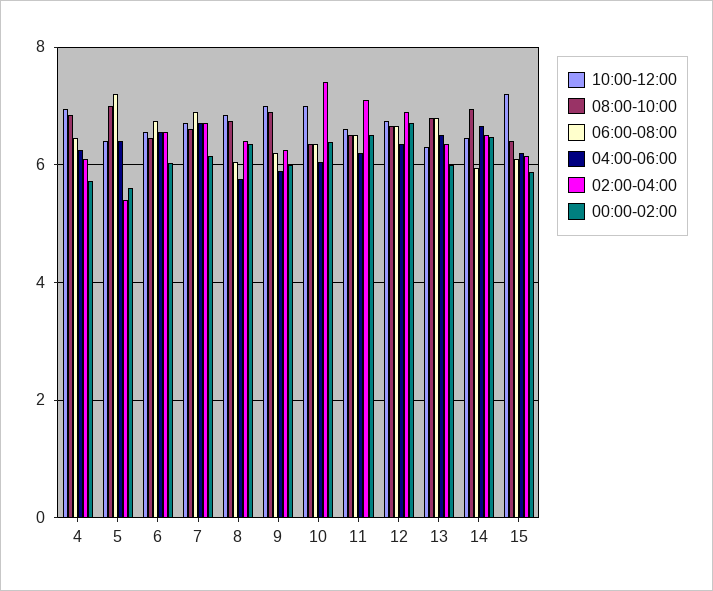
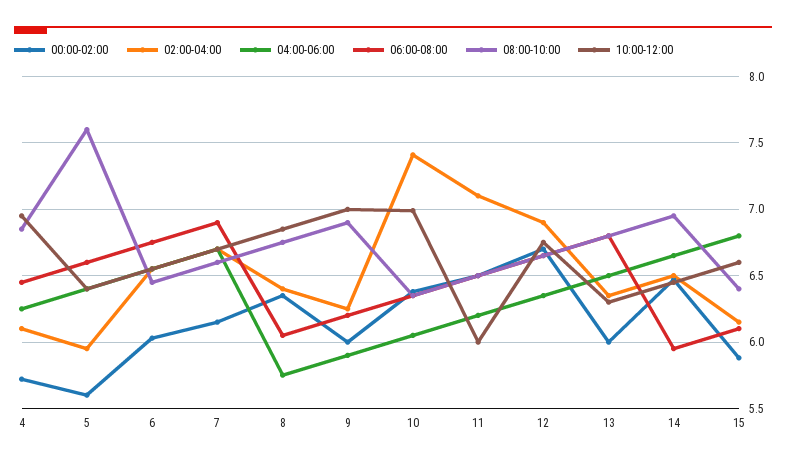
08:00-10:00, 5: 7 -> 7.6
06:00-08:00, 5: 7.2 -> 6.6
02:00-04:00, 5: 5.4 -> 5.95
10:00-12:00, 11: 6.6 -> 6
10:00-12:00, 15: 7.2 -> 6.6
04:00-06:00, 15: 6.2 -> 6.8

